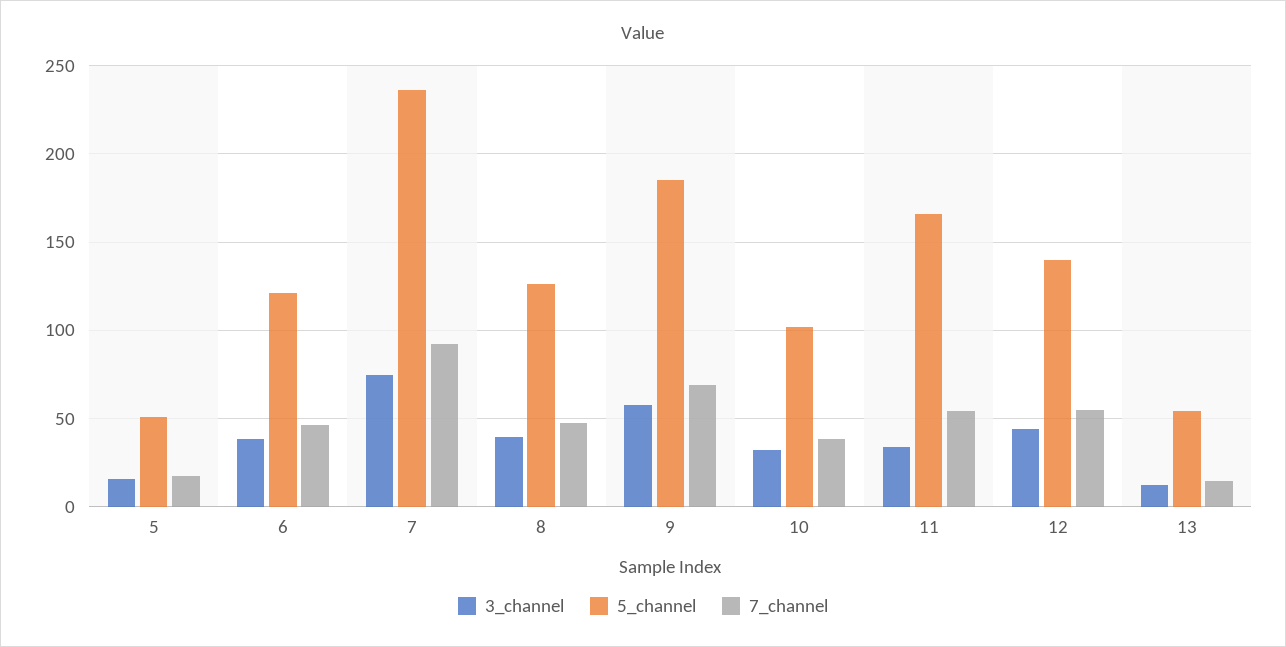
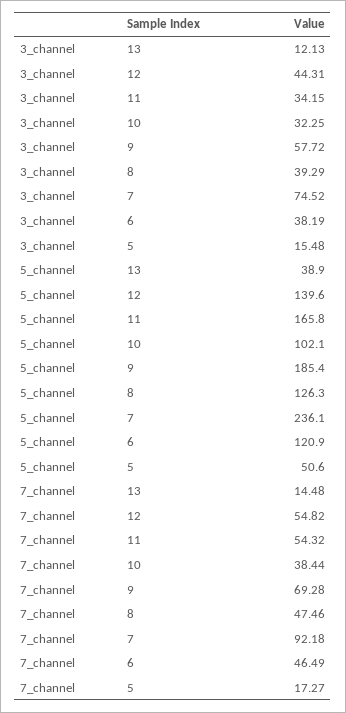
5_channel, 13: 55 -> 38.9

